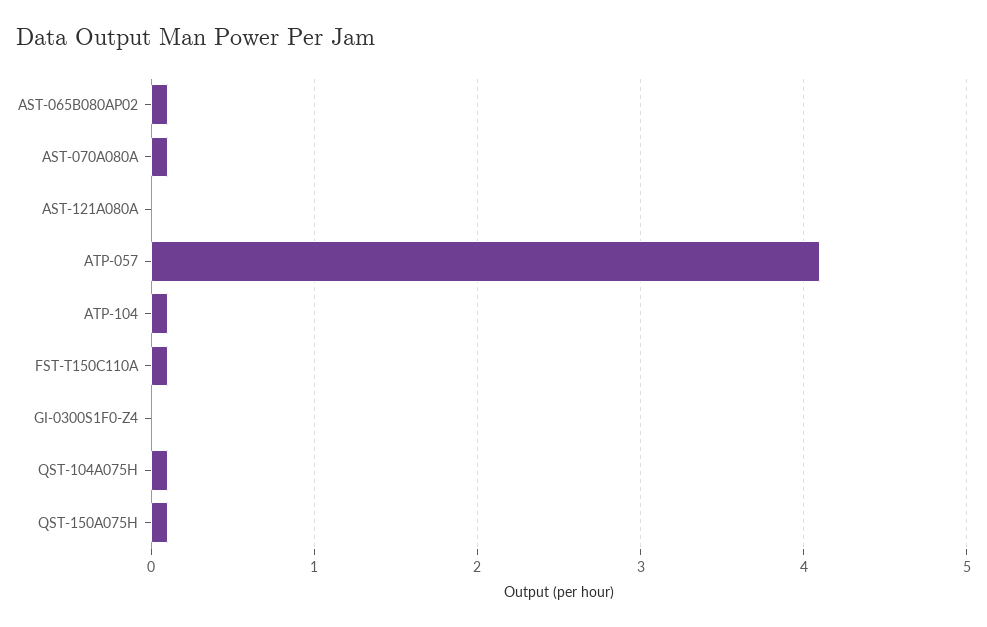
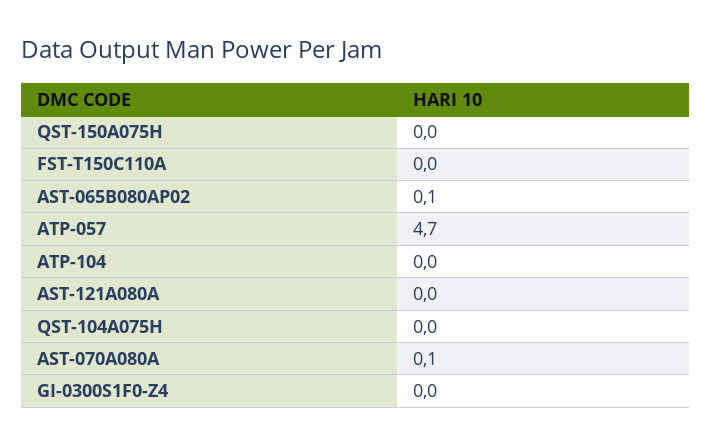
ATP-057: 4.1 -> 4.7
ATP-104: 0.1 -> 0
FST-T150C110A: 0.1 -> 0
QST-104A075H: 0.1 -> 0
QST-150A075H: 0.1 -> 0

